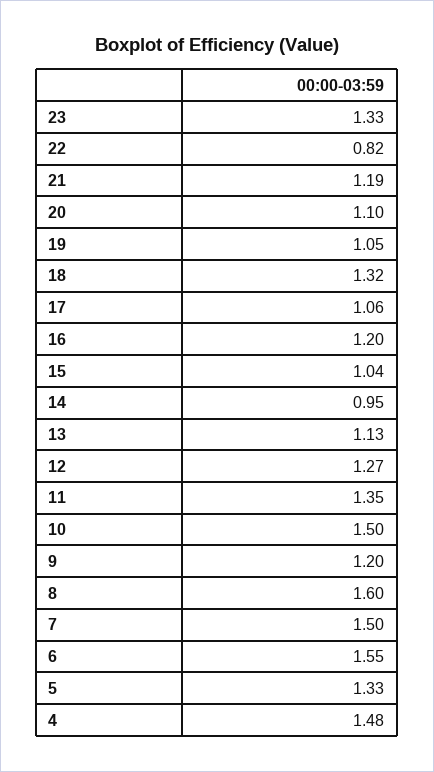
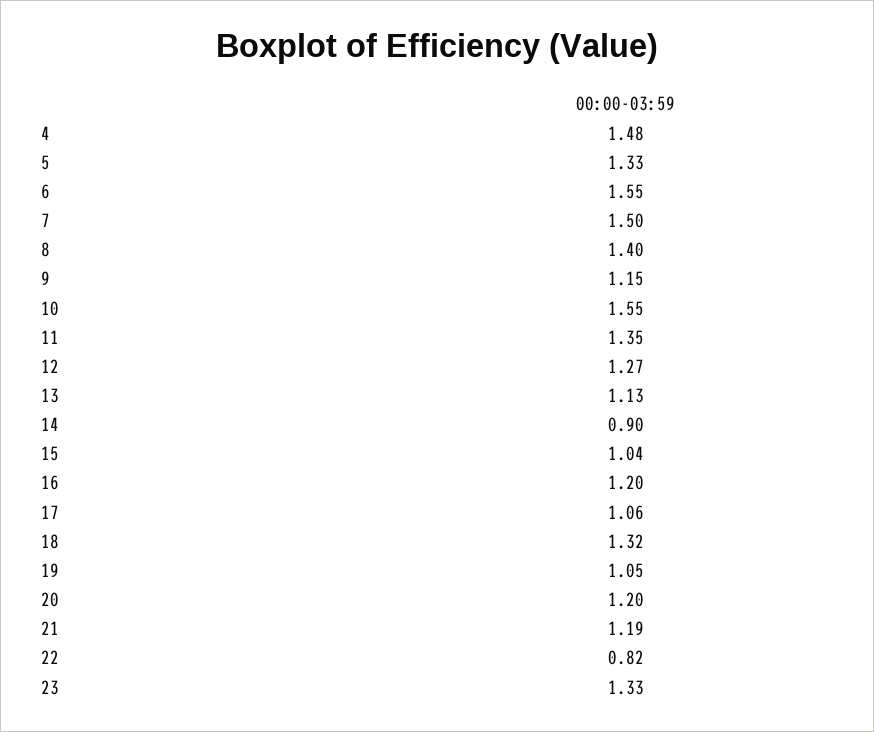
20: 1.1 -> 1.2
14: 0.95 -> 0.9
10: 1.5 -> 1.55
9: 1.2 -> 1.15
8: 1.6 -> 1.4

